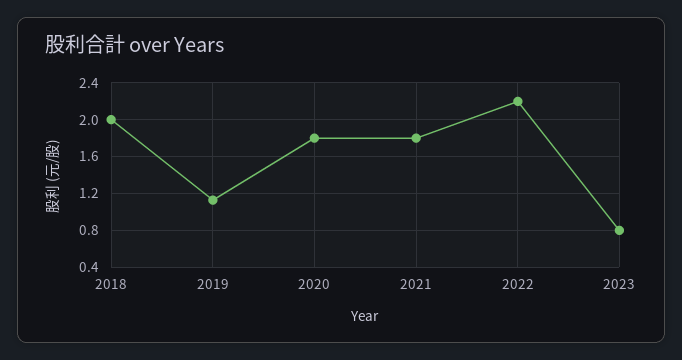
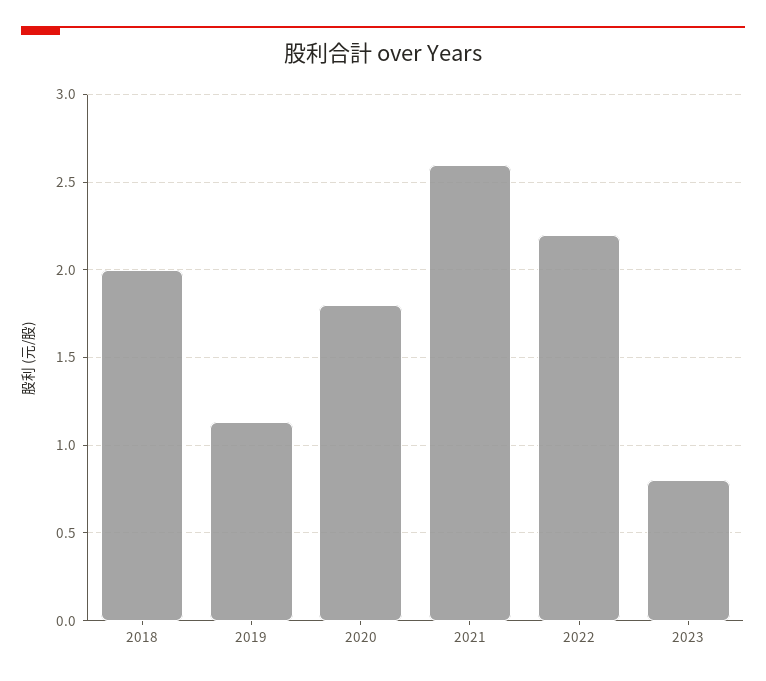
2021: 1.8 -> 2.6

